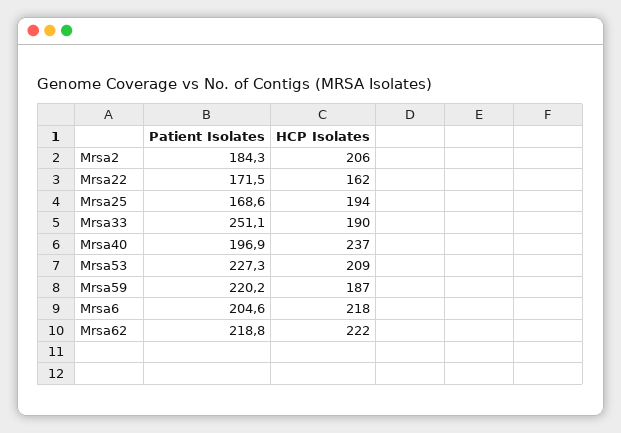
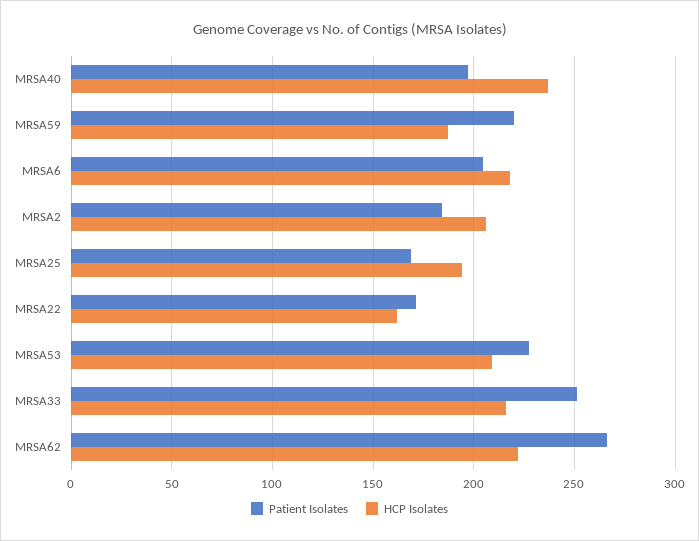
HCP Isolates, Mrsa33: 190 -> 215
Patient Isolates, Mrsa62: 218.8 -> 265

